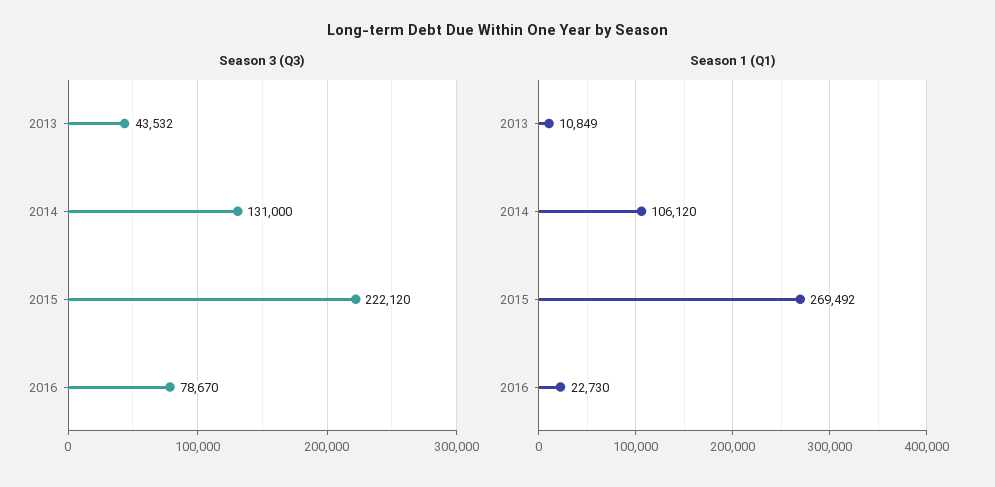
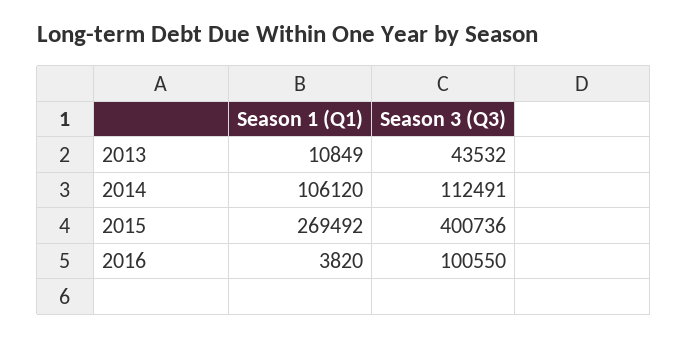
Season 3 (Q3), 2014: 131000 -> 112491
Season 3 (Q3), 2015: 222120 -> 400736
Season 3 (Q3), 2016: 78670 -> 100550
Season 1 (Q1), 2016: 22730 -> 3820

